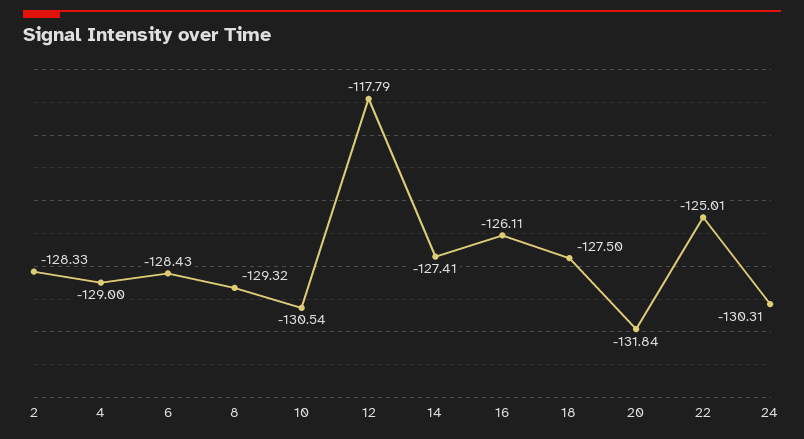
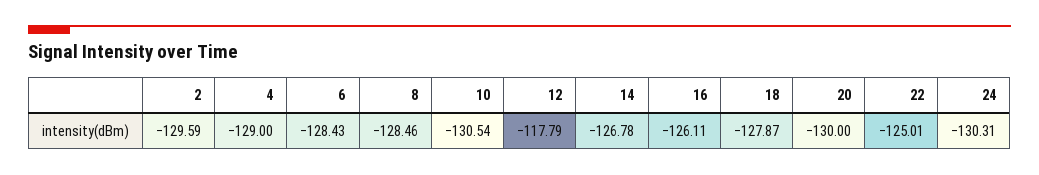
2: -128.33 -> -129.59
8: -129.32 -> -128.46
14: -127.41 -> -126.78
18: -127.5 -> -127.87
20: -131.84 -> -130

